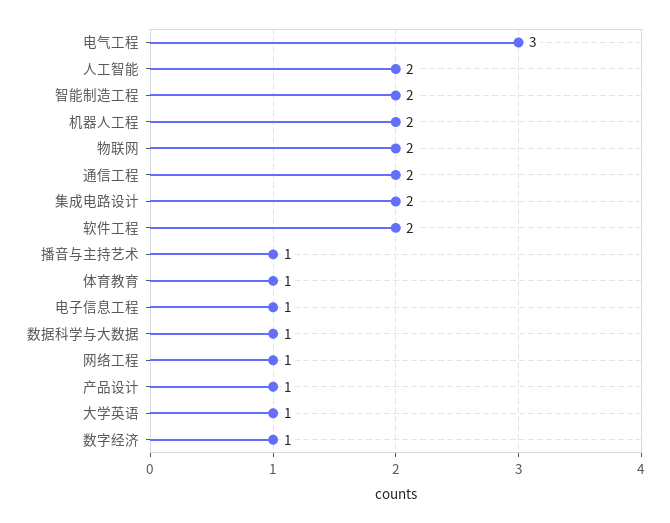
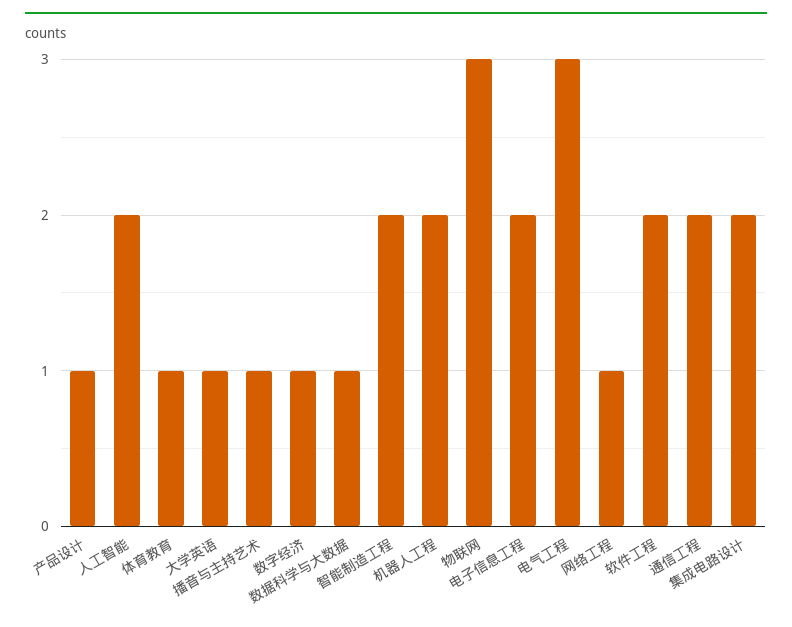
物联网: 2 -> 3
电子信息工程: 1 -> 2

